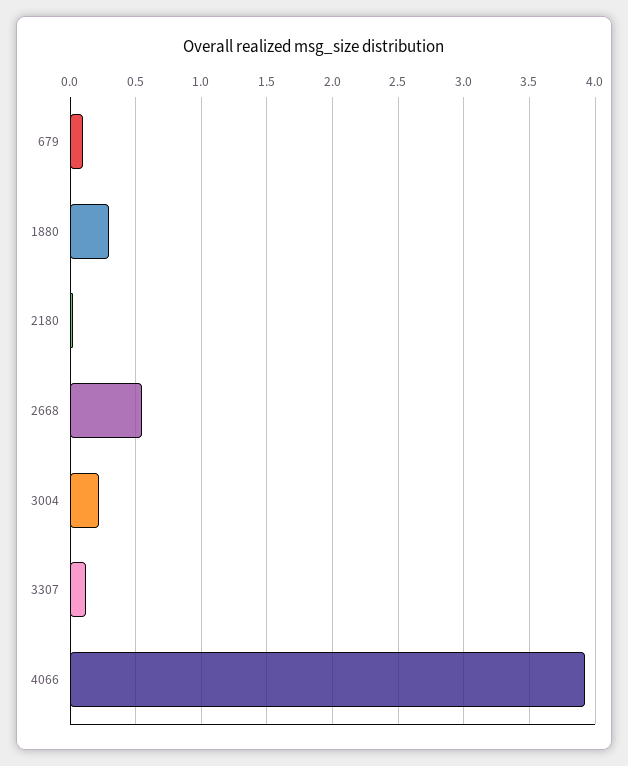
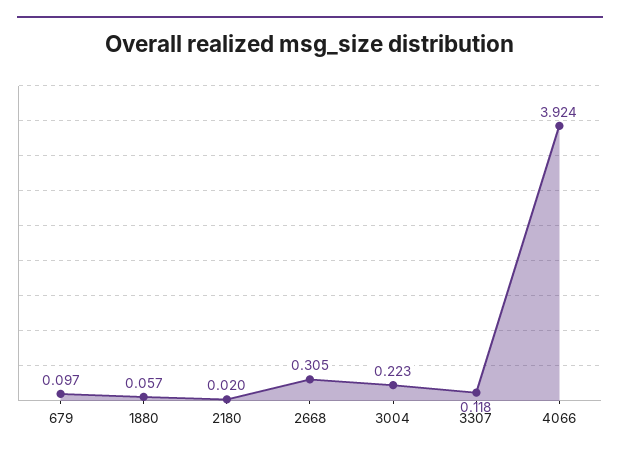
1880: 0.3 -> 0.057
2668: 0.55 -> 0.305

